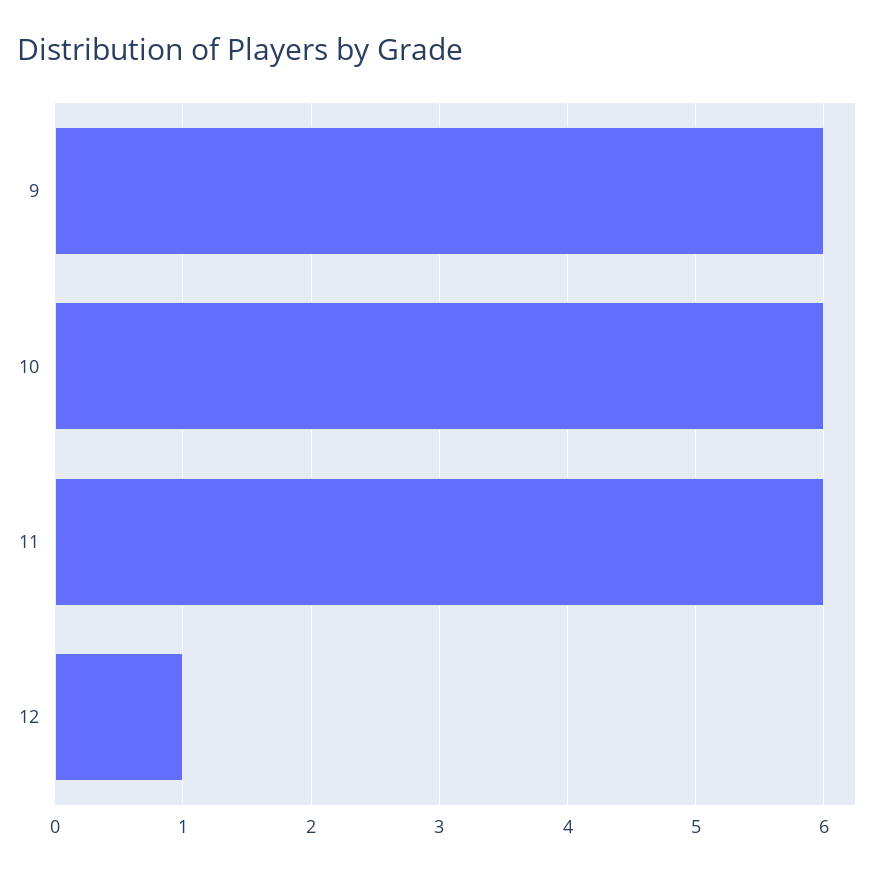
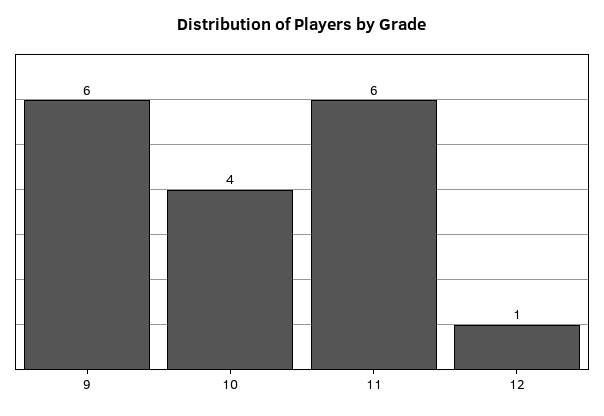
10: 6 -> 4

